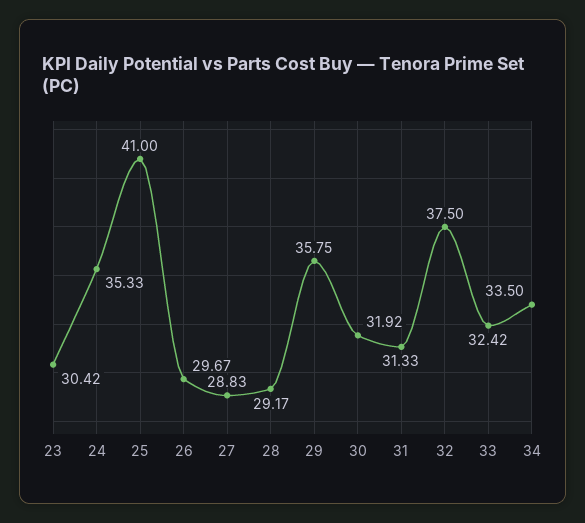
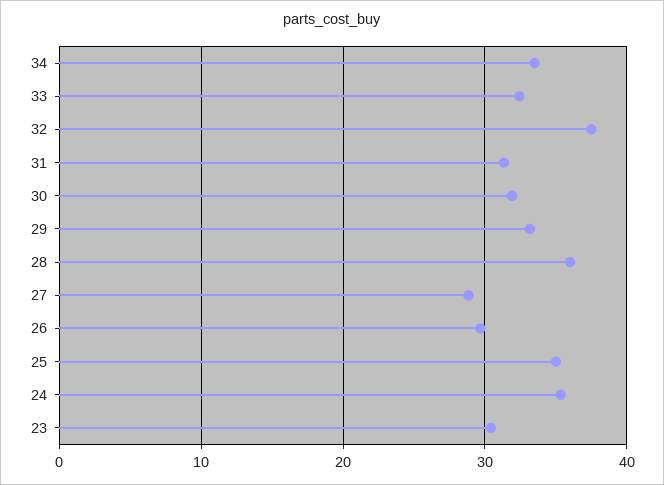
25: 41 -> 35
28: 29.17 -> 36
29: 35.75 -> 33

